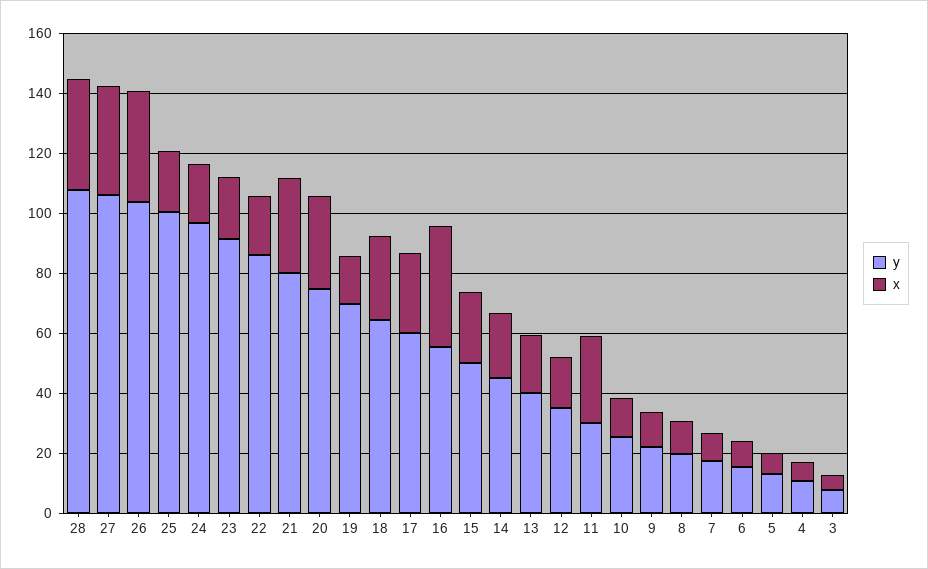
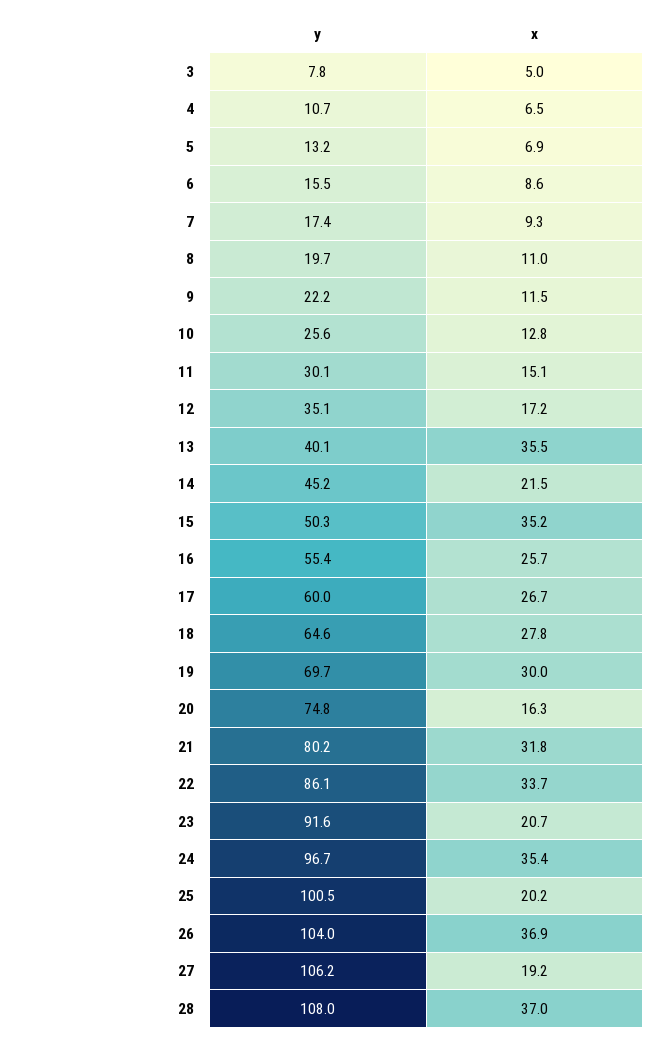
x, 27: 35 -> 19.2
x, 24: 20 -> 35.4
x, 22: 20 -> 33.7
x, 20: 30 -> 16.3
x, 19: 15 -> 30
x, 16: 40 -> 25.7
x, 15: 25 -> 35.2
x, 13: 20 -> 35.5
x, 11: 30 -> 15.1

